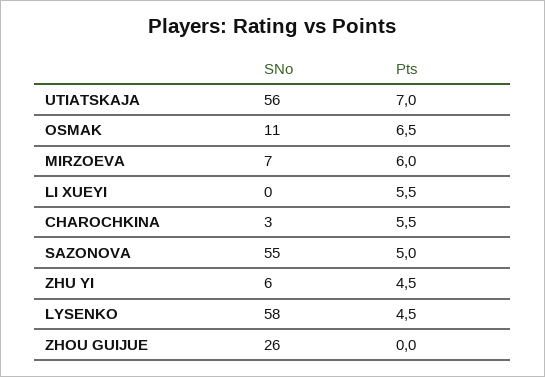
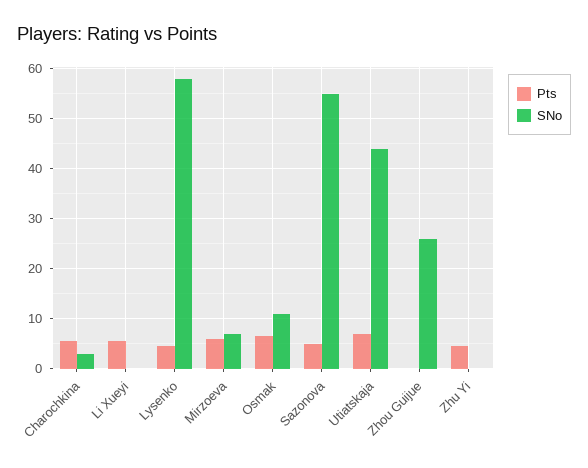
SNo, UTIATSKAJA: 56 -> 44
SNo, ZHU YI: 6 -> 0

